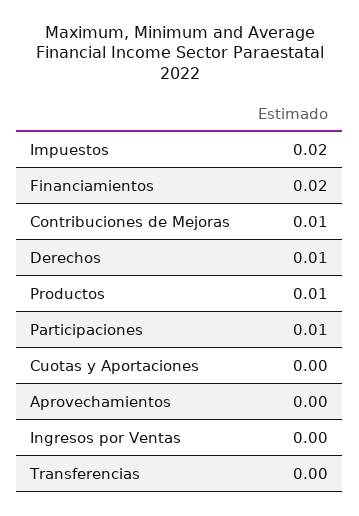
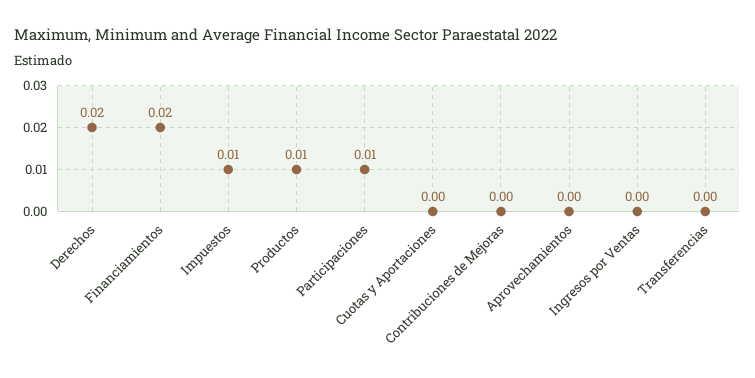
Impuestos: 0.02 -> 0.01
Contribuciones de Mejoras: 0.01 -> 0
Derechos: 0.01 -> 0.02

